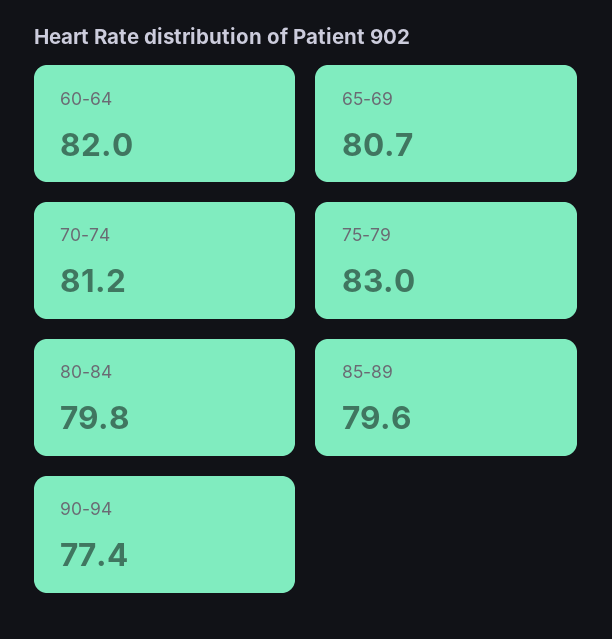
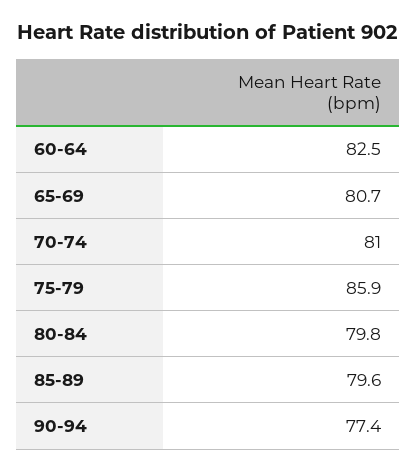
60-64: 82 -> 82.5
70-74: 81.2 -> 81
75-79: 83 -> 85.9

